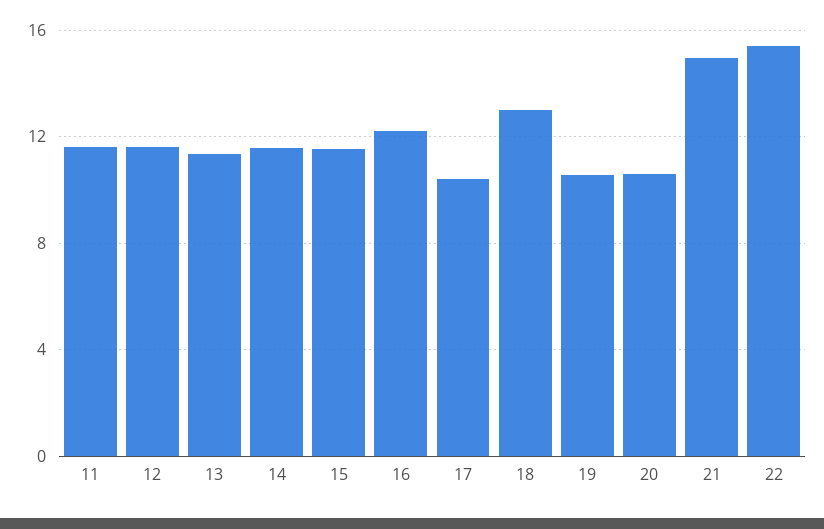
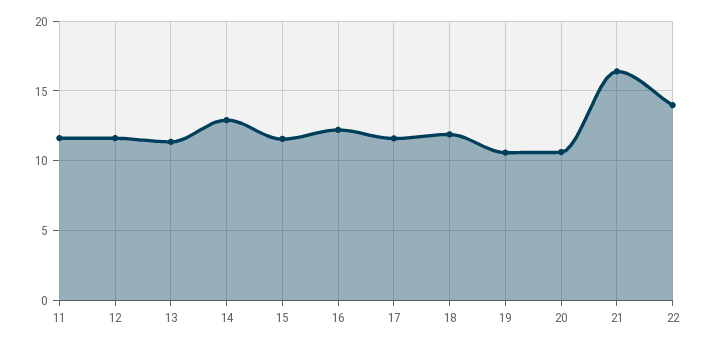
14: 11.5 -> 13
17: 10.5 -> 11.5
18: 13 -> 12
21: 15 -> 16.5
22: 15.5 -> 14

